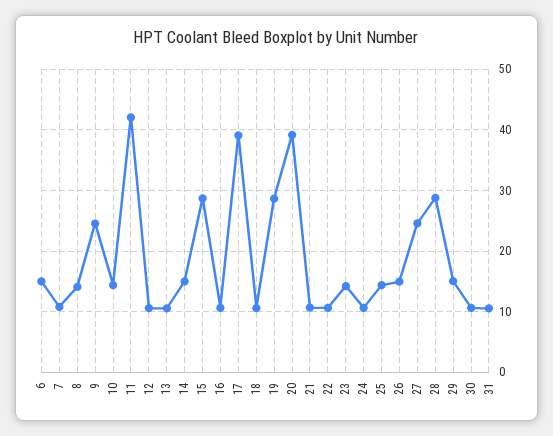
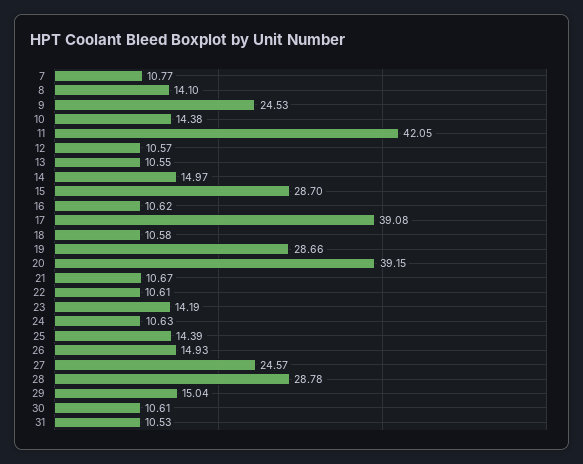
6: 15 -> none

